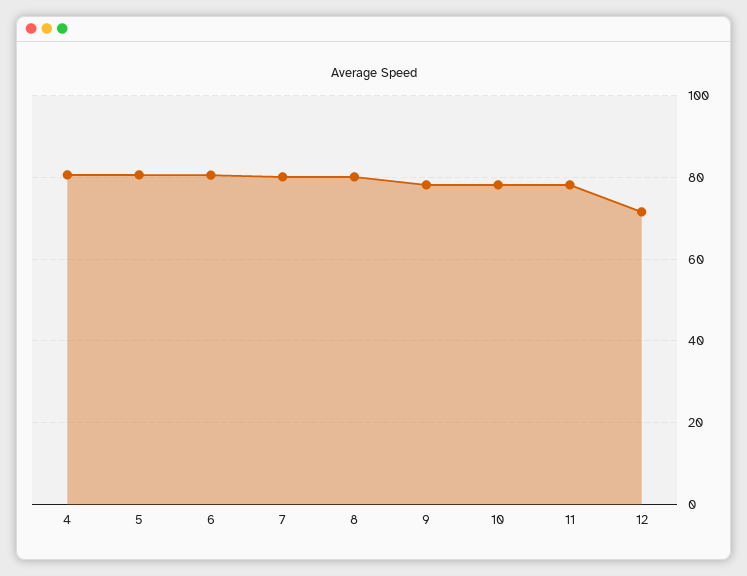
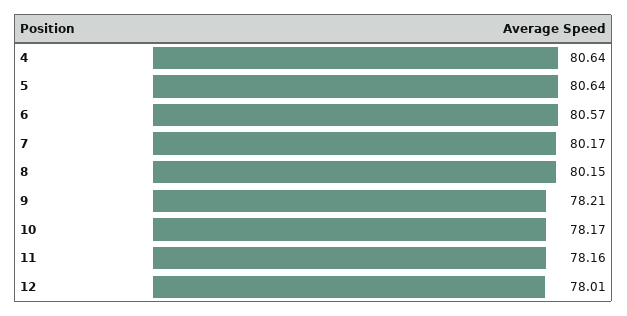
12: 72 -> 78.01

